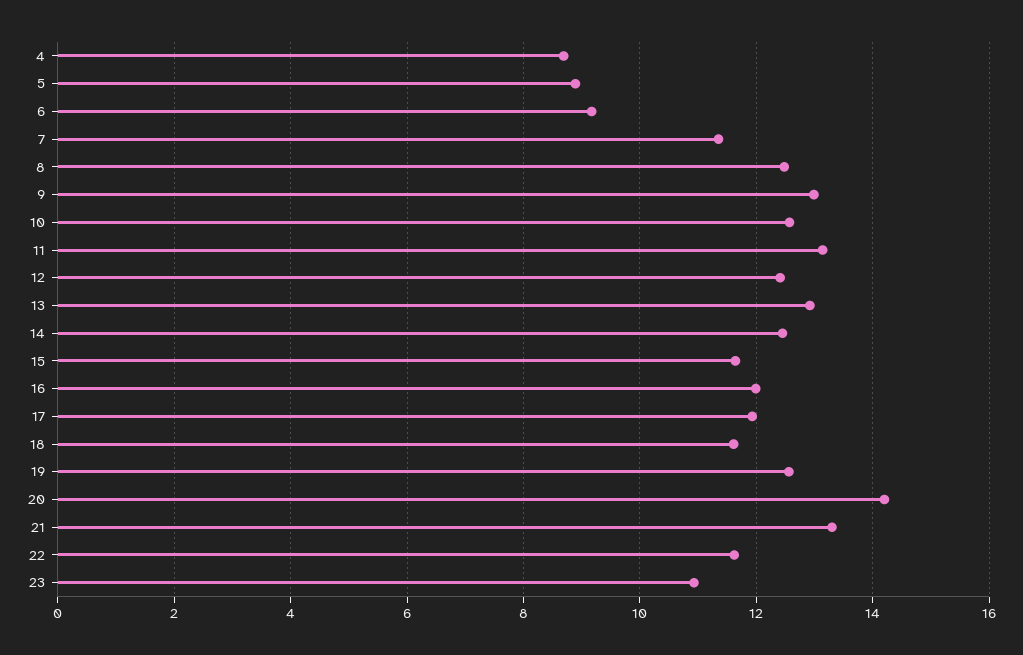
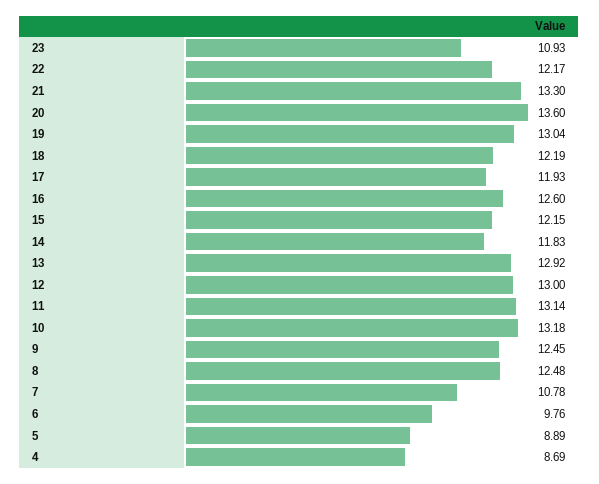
6: 9.2 -> 9.76
7: 11.4 -> 10.78
9: 13 -> 12.45
10: 12.6 -> 13.18
12: 12.4 -> 13
14: 12.4 -> 11.83
15: 11.6 -> 12.15
16: 12 -> 12.6
18: 11.6 -> 12.19
19: 12.6 -> 13.04
20: 14.2 -> 13.6
22: 11.6 -> 12.17

